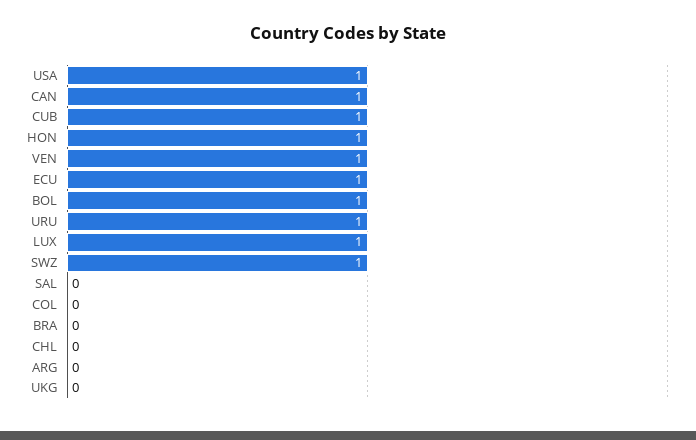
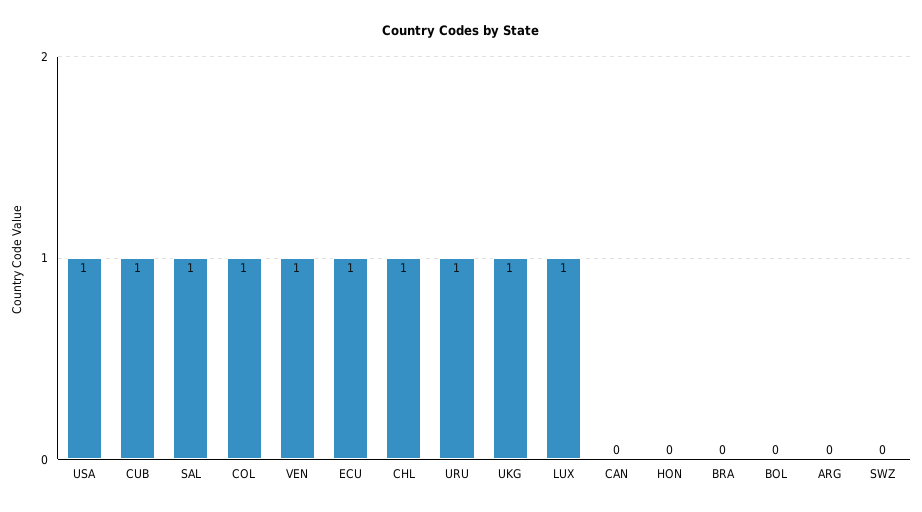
CAN: 1 -> 0
HON: 1 -> 0
BOL: 1 -> 0
SWZ: 1 -> 0
SAL: 0 -> 1
COL: 0 -> 1
CHL: 0 -> 1
UKG: 0 -> 1

